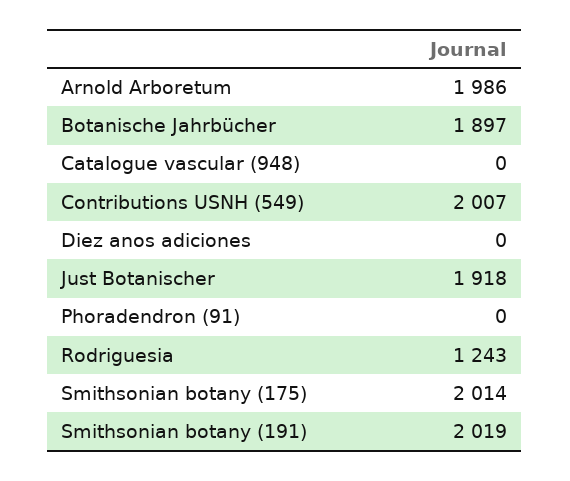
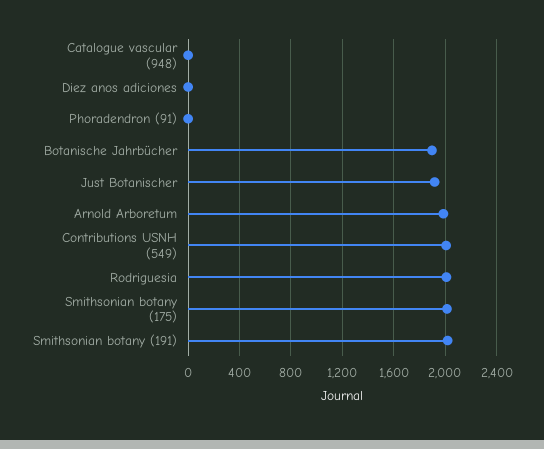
Rodriguesia: 1243 -> 2000

